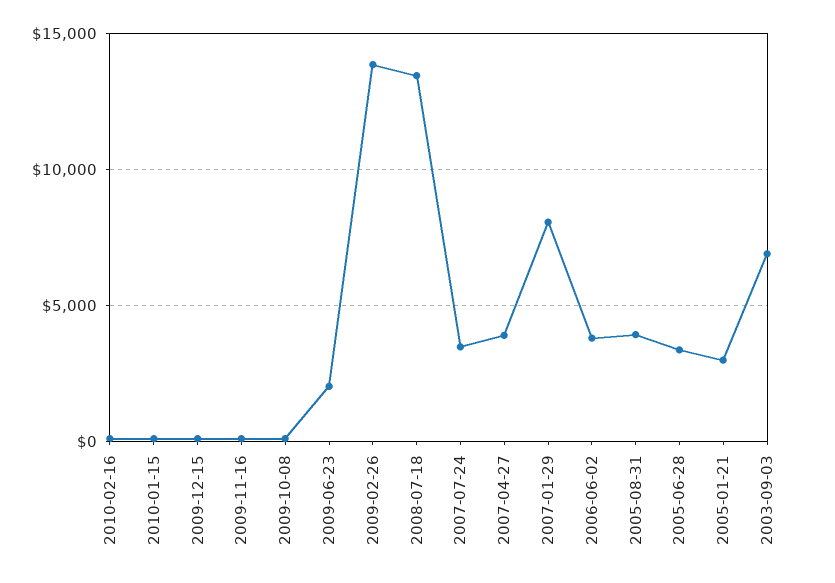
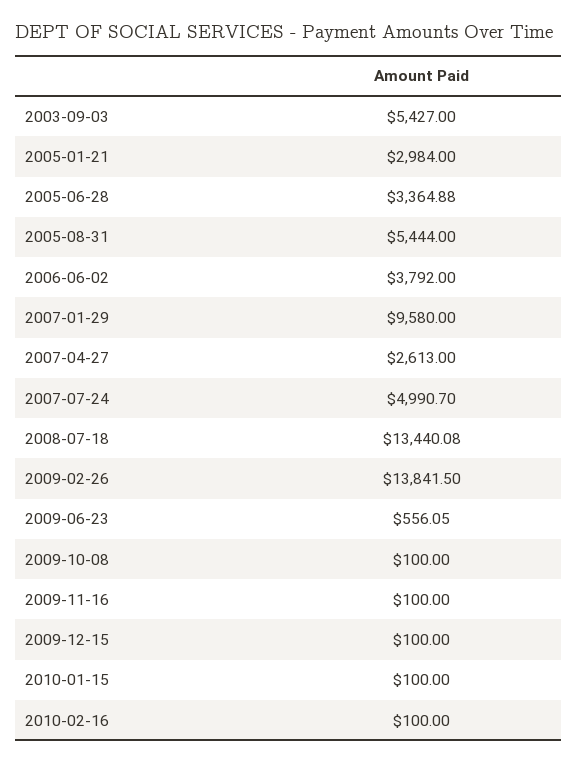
2009-06-23: 2000 -> 556.05
2007-07-24: 3500 -> 4990.7
2007-04-27: 4000 -> 2613
2007-01-29: 8000 -> 9580
2005-08-31: 4000 -> 5444
2003-09-03: 7000 -> 5427

